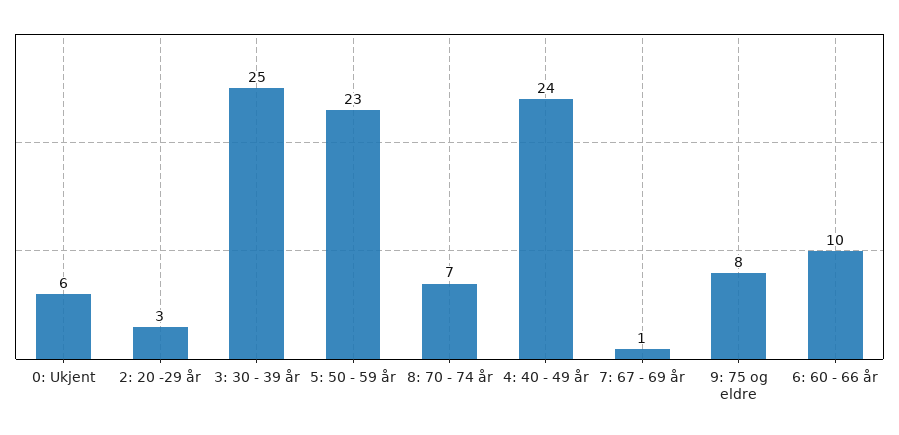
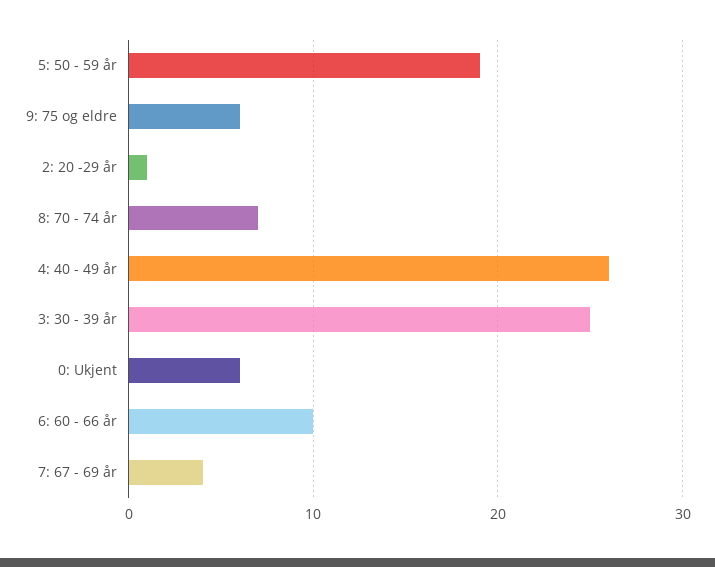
2: 20 -29 år: 3 -> 1
5: 50 - 59 år: 23 -> 19
4: 40 - 49 år: 24 -> 26
7: 67 - 69 år: 1 -> 4
9: 75 og eldre: 8 -> 6

